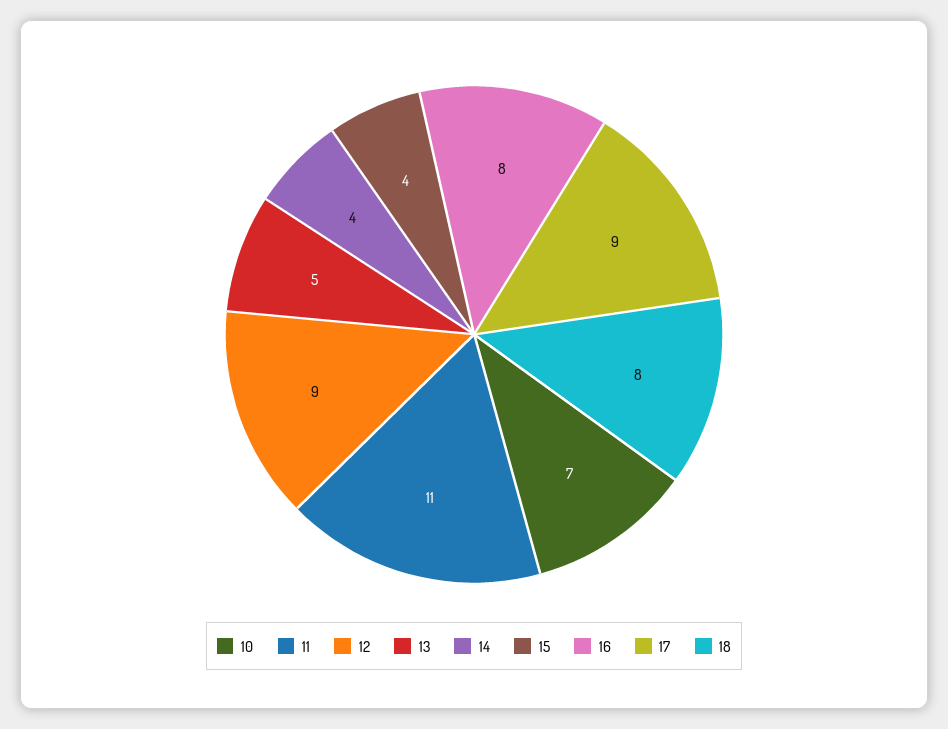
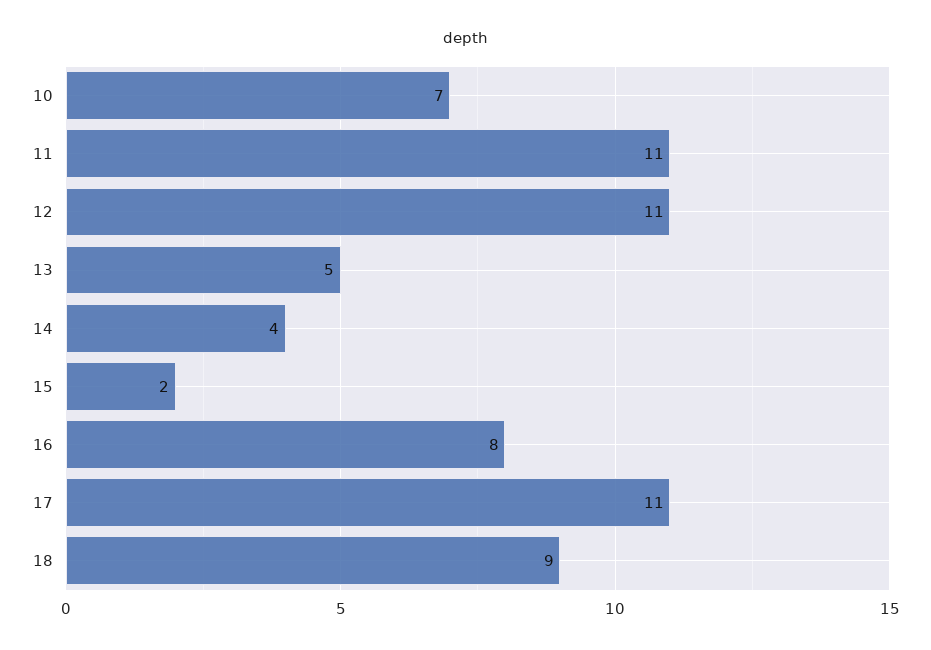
12: 9 -> 11
15: 4 -> 2
17: 9 -> 11
18: 8 -> 9

